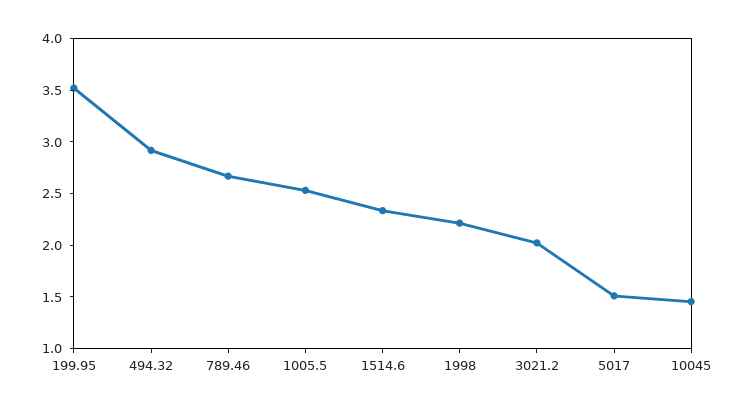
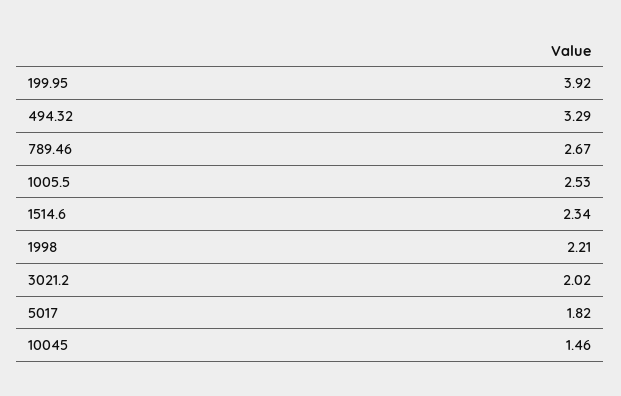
199.95: 3.5 -> 3.92
494.32: 2.9 -> 3.29
5017: 1.5 -> 1.82

